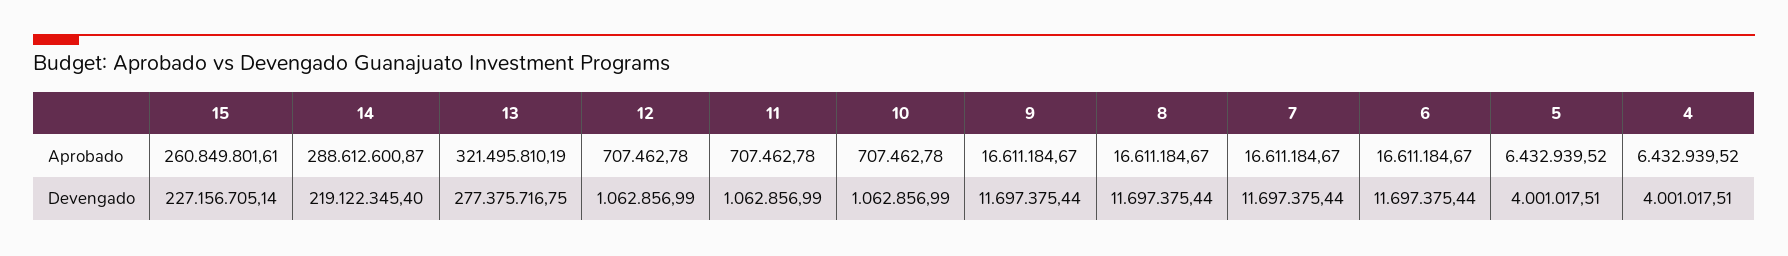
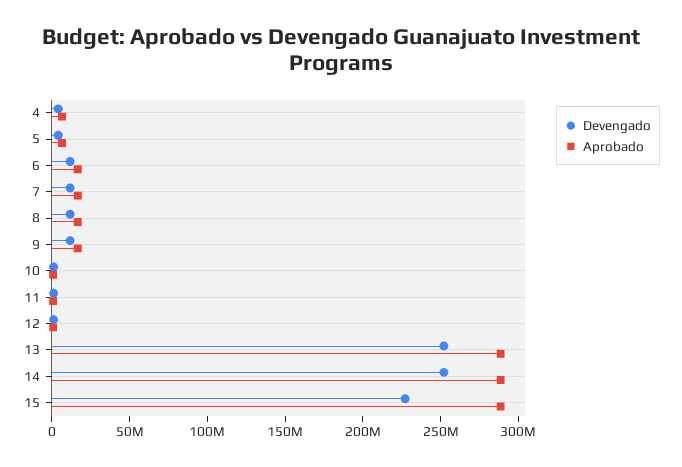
Aprobado, 15: 260849801.61 -> 290000000
Aprobado, 13: 321495810.19 -> 290000000
Devengado, 14: 219122345.4 -> 250000000
Devengado, 13: 277375716.75 -> 250000000

